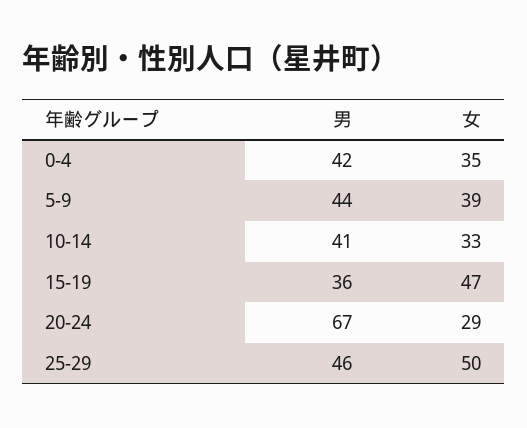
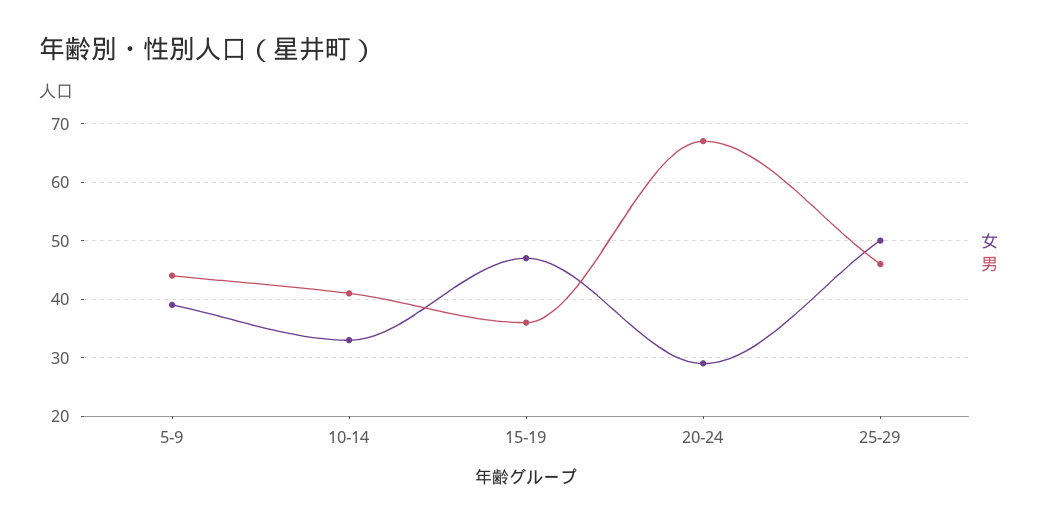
男, 0-4: 42 -> none
女, 0-4: 35 -> none

